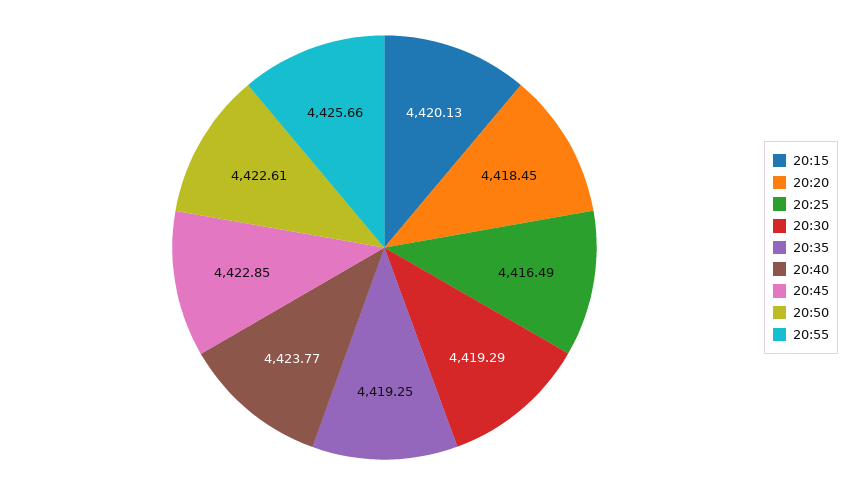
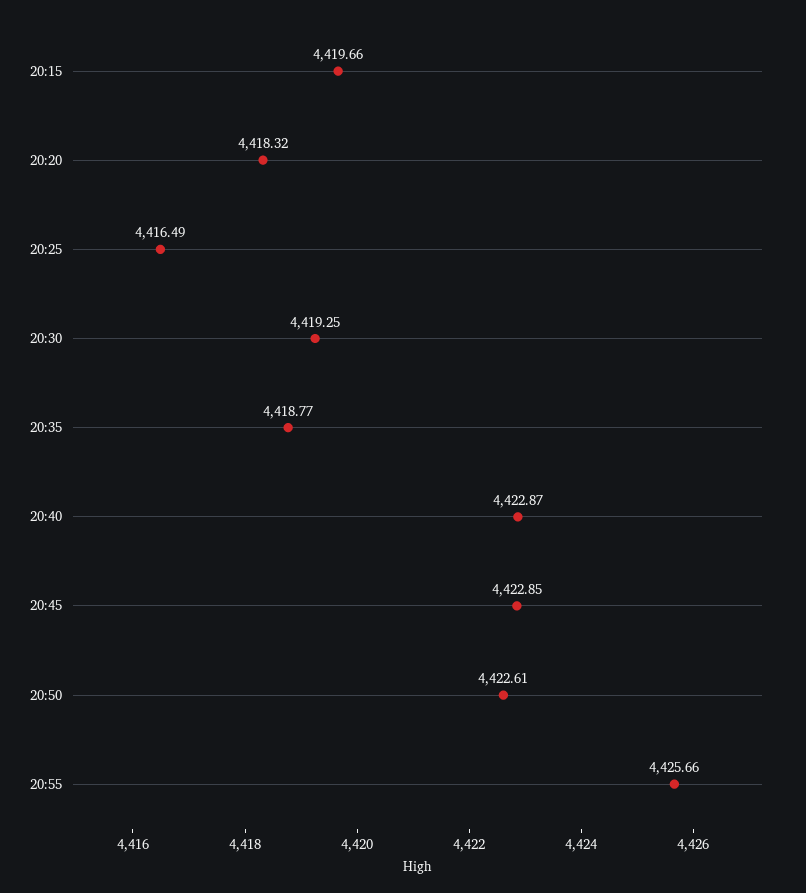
20:15: 4420.13 -> 4419.66
20:20: 4418.45 -> 4418.32
20:30: 4419.29 -> 4419.25
20:35: 4419.25 -> 4418.77
20:40: 4423.77 -> 4422.87

